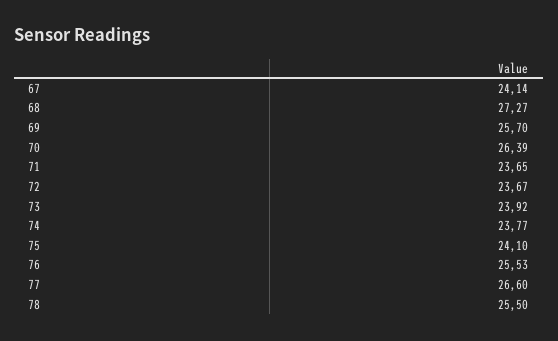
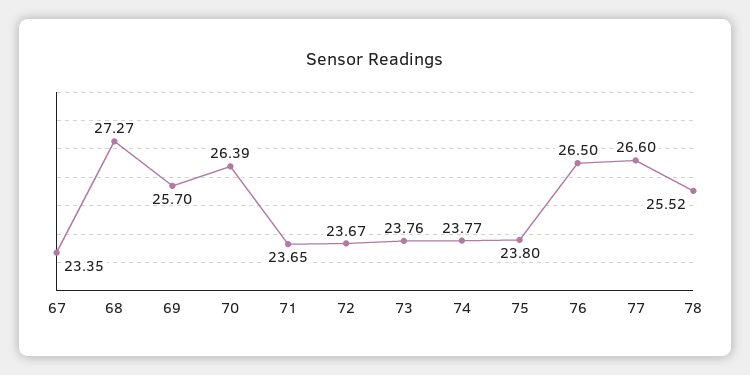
67: 24.14 -> 23.35
73: 23.92 -> 23.76
75: 24.1 -> 23.8
76: 25.53 -> 26.5
78: 25.5 -> 25.52

